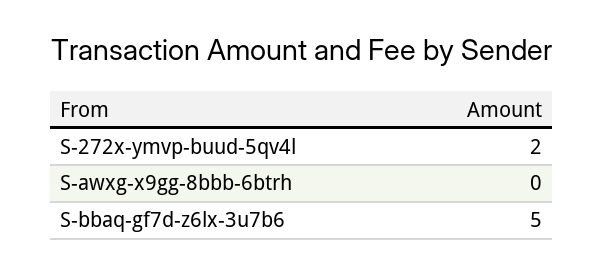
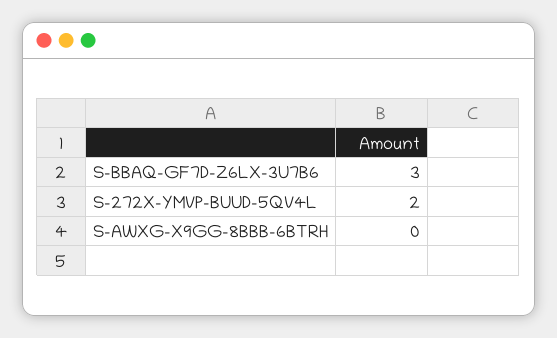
S-bbaq-gf7d-z6lx-3u7b6: 5 -> 3

